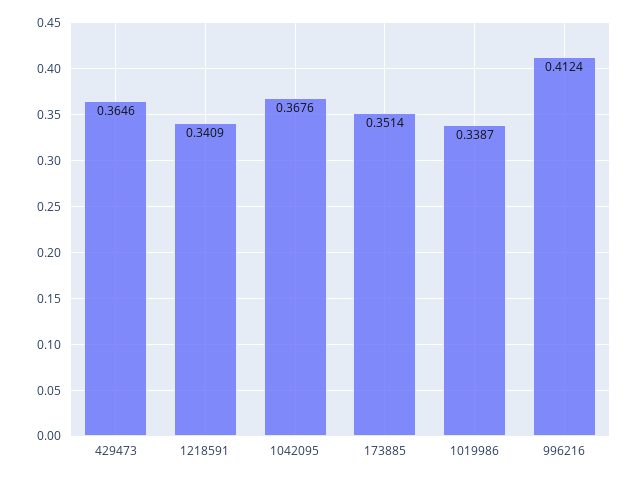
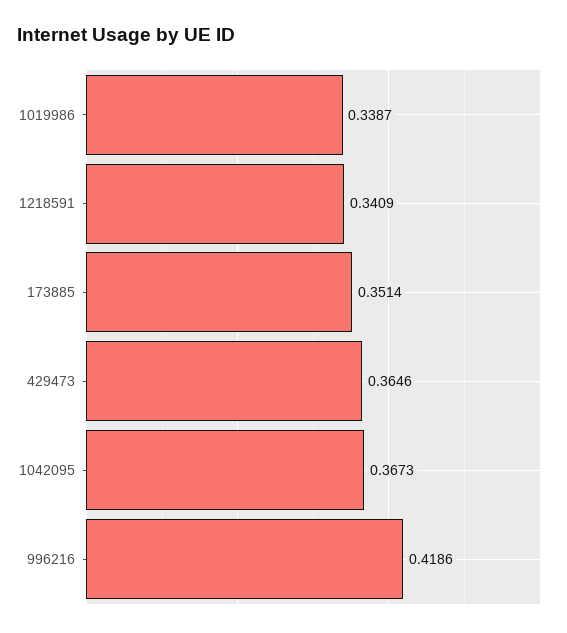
1042095: 0.3676 -> 0.3673
996216: 0.4124 -> 0.4186

